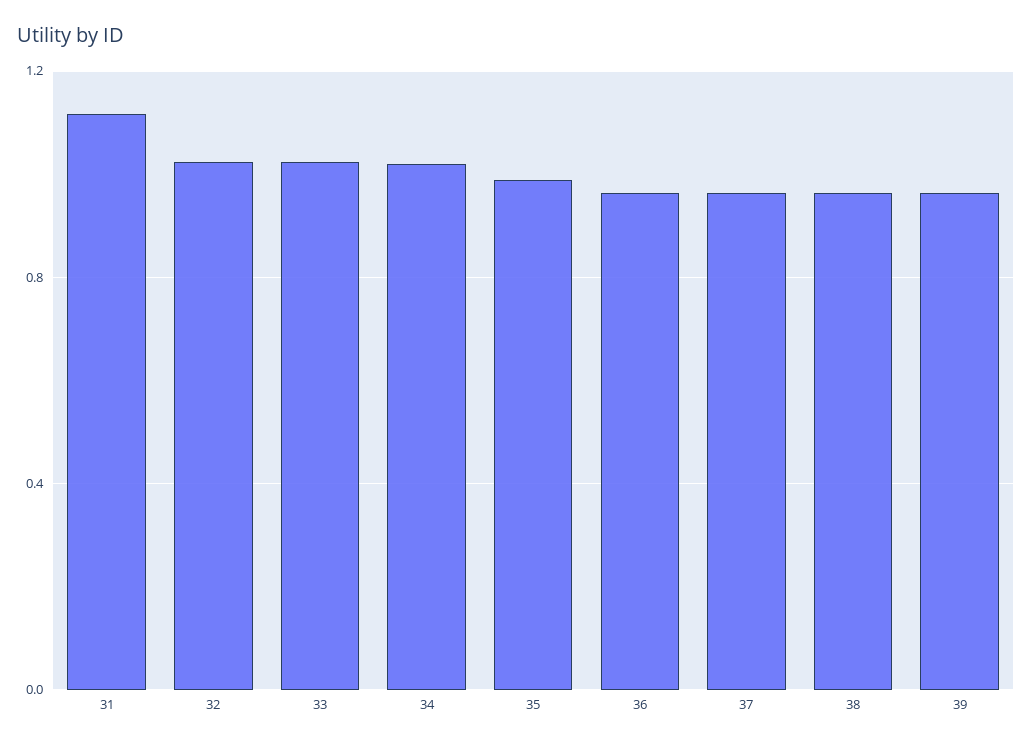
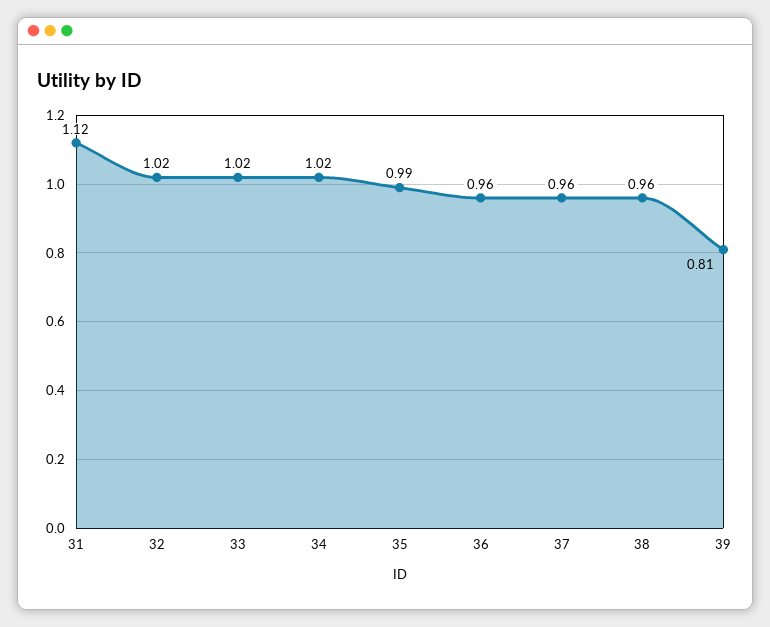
39: 0.95 -> 0.81

